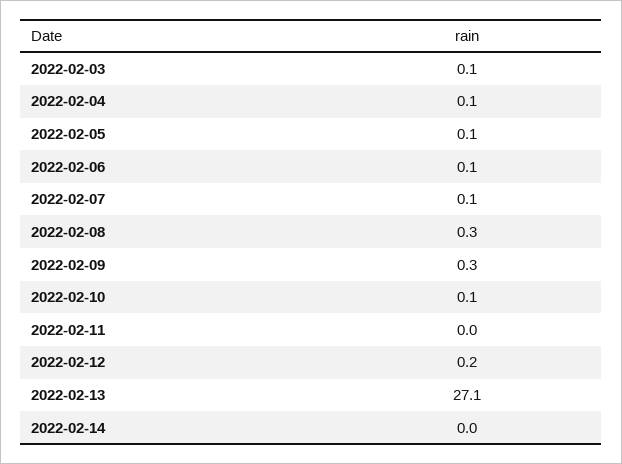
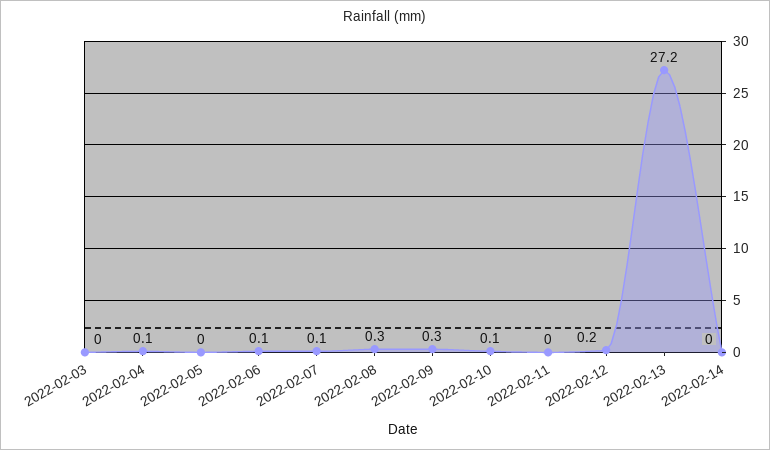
2022-02-03: 0.1 -> 0
2022-02-05: 0.1 -> 0
2022-02-13: 27.1 -> 27.2

